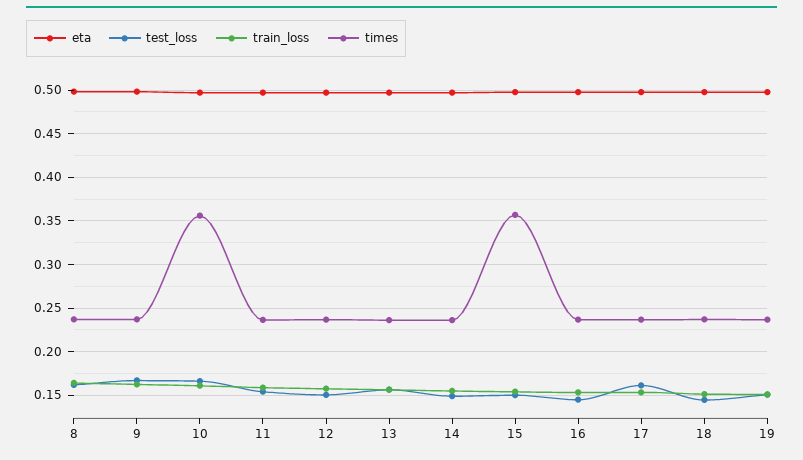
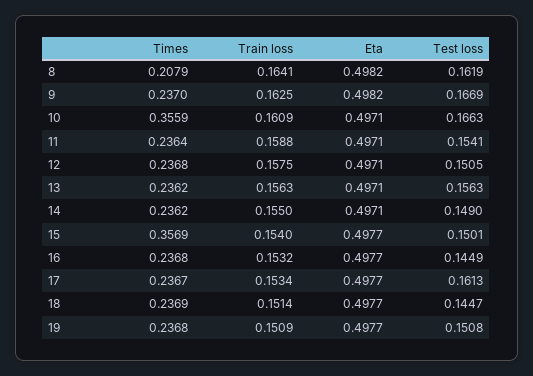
times, 8: 0.24 -> 0.2079

